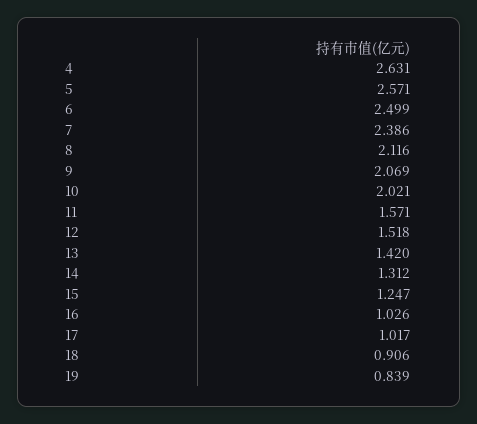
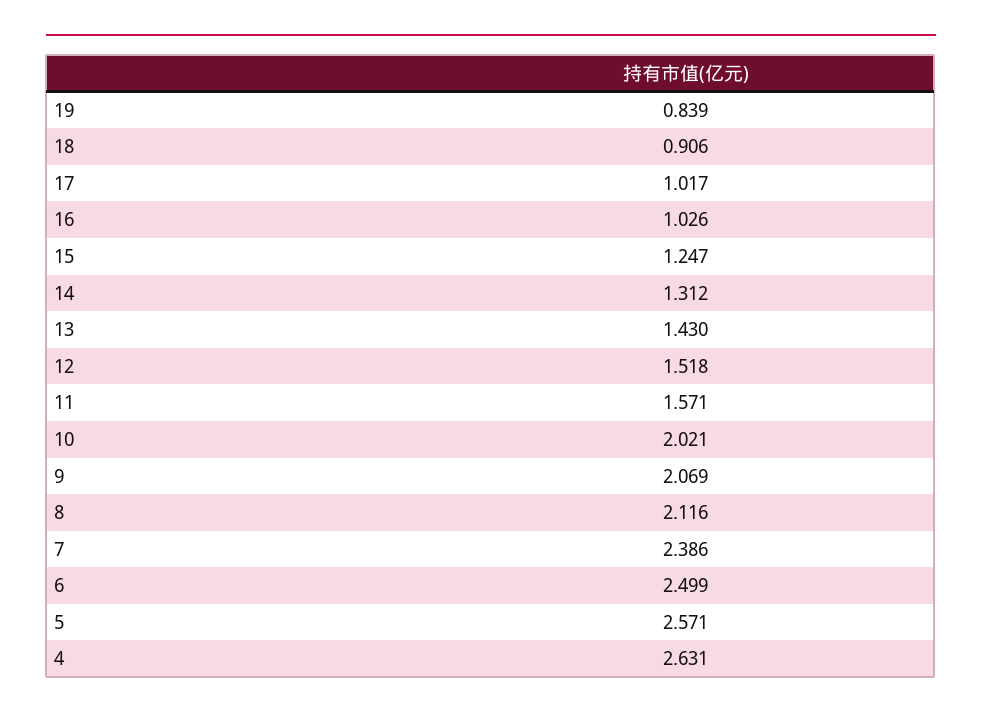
13: 1.42 -> 1.43

